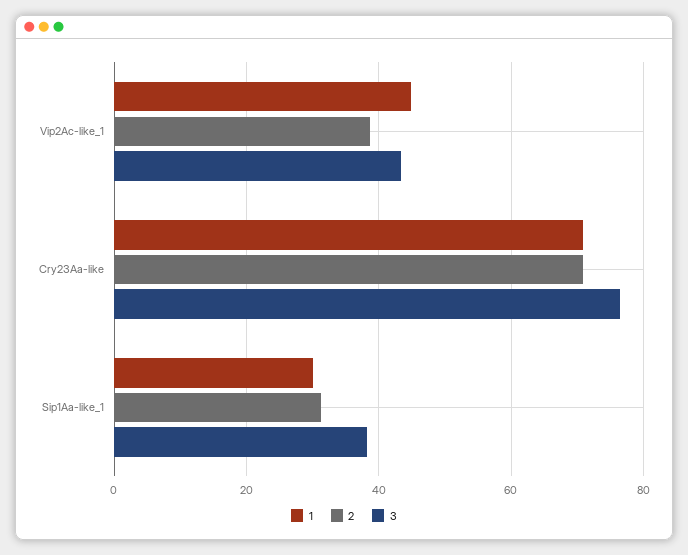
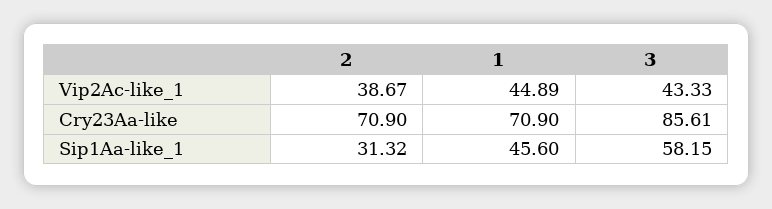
3, Cry23Aa-like: 76 -> 85.61
1, Sip1Aa-like_1: 30 -> 45.6
3, Sip1Aa-like_1: 38 -> 58.15

